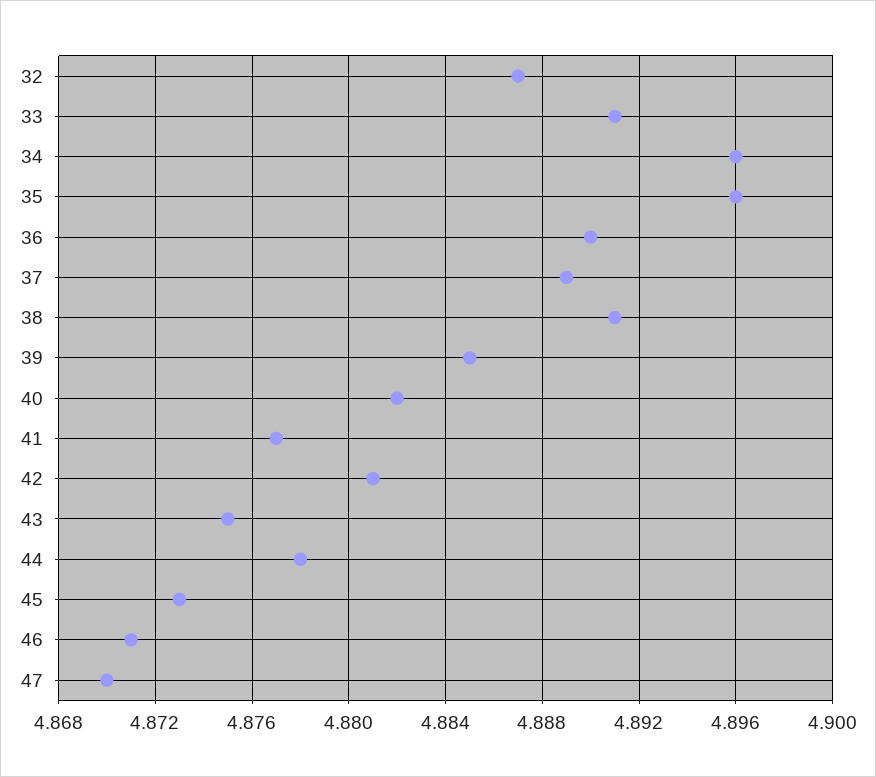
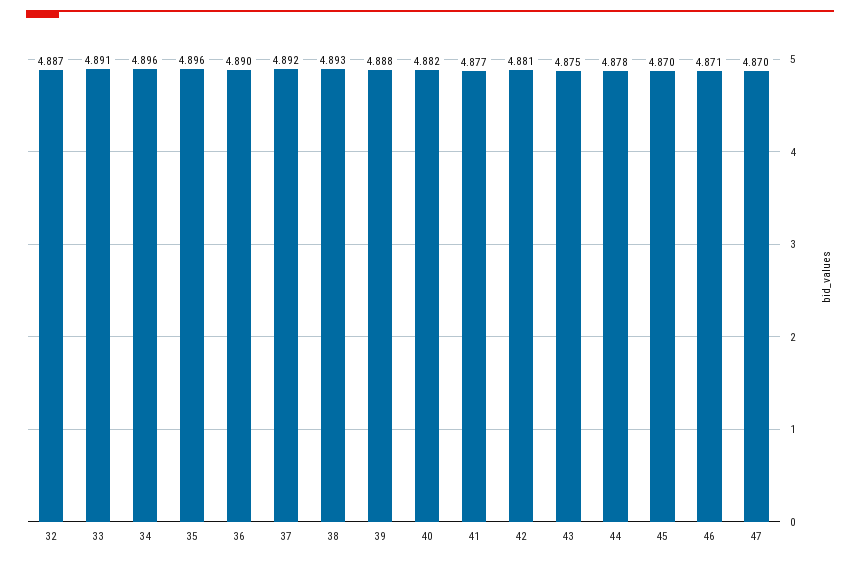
37: 4.889 -> 4.892
38: 4.891 -> 4.893
39: 4.885 -> 4.888
45: 4.873 -> 4.87

